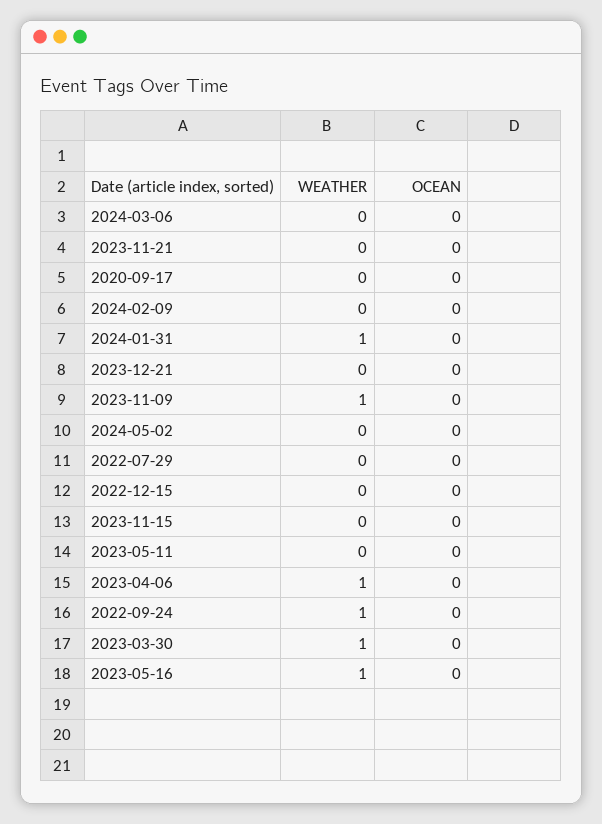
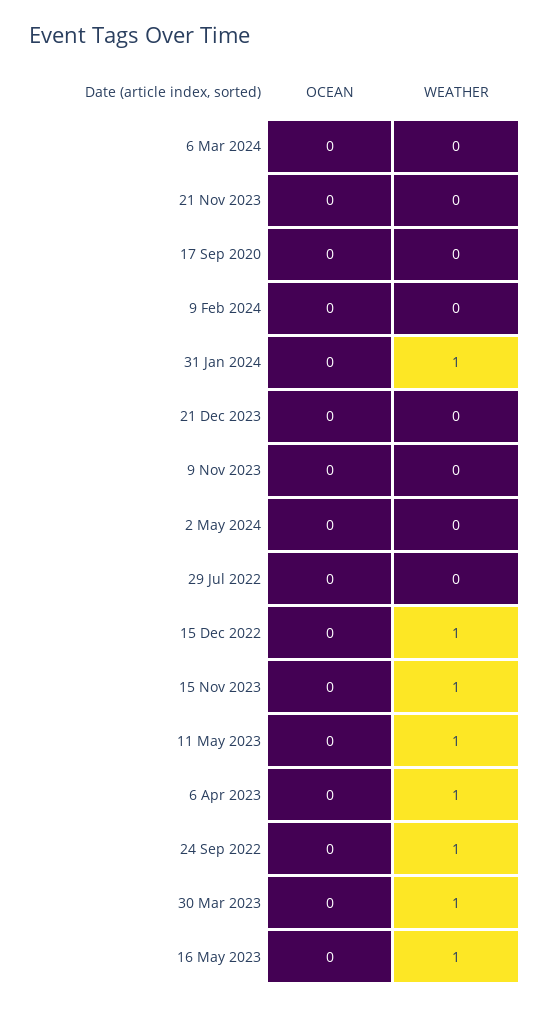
WEATHER, 2023-11-09: 1 -> 0
WEATHER, 2022-12-15: 0 -> 1
WEATHER, 2023-11-15: 0 -> 1
WEATHER, 2023-05-11: 0 -> 1

